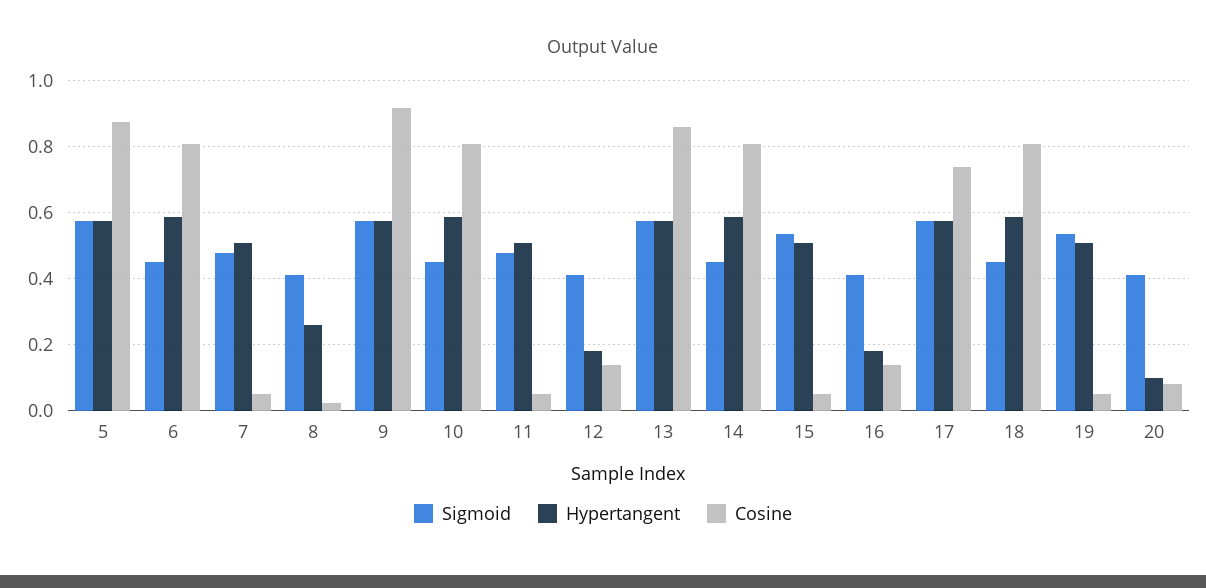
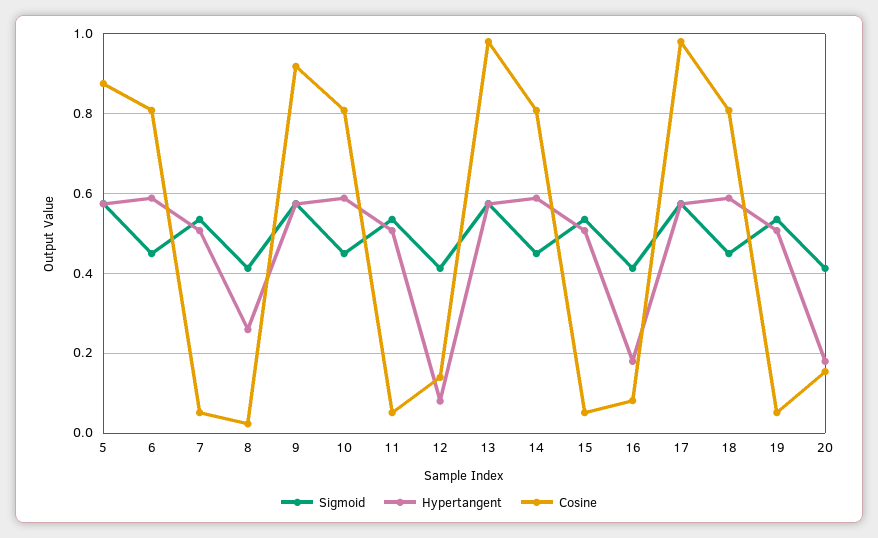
Sigmoid, 7: 0.48 -> 0.54
Sigmoid, 11: 0.48 -> 0.54
Hypertangent, 12: 0.18 -> 0.08
Cosine, 13: 0.86 -> 0.98
Cosine, 16: 0.14 -> 0.08
Cosine, 17: 0.74 -> 0.98
Hypertangent, 20: 0.1 -> 0.18
Cosine, 20: 0.08 -> 0.16

